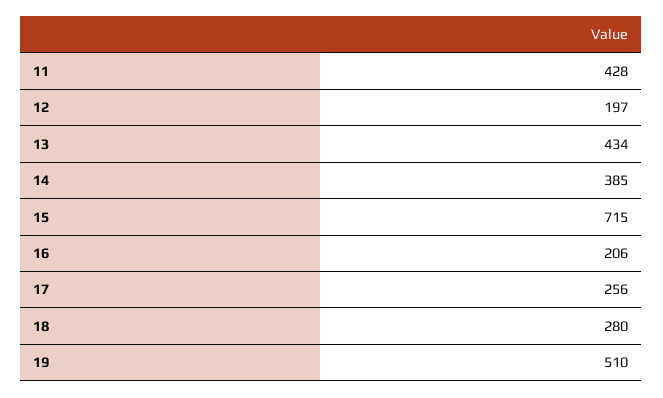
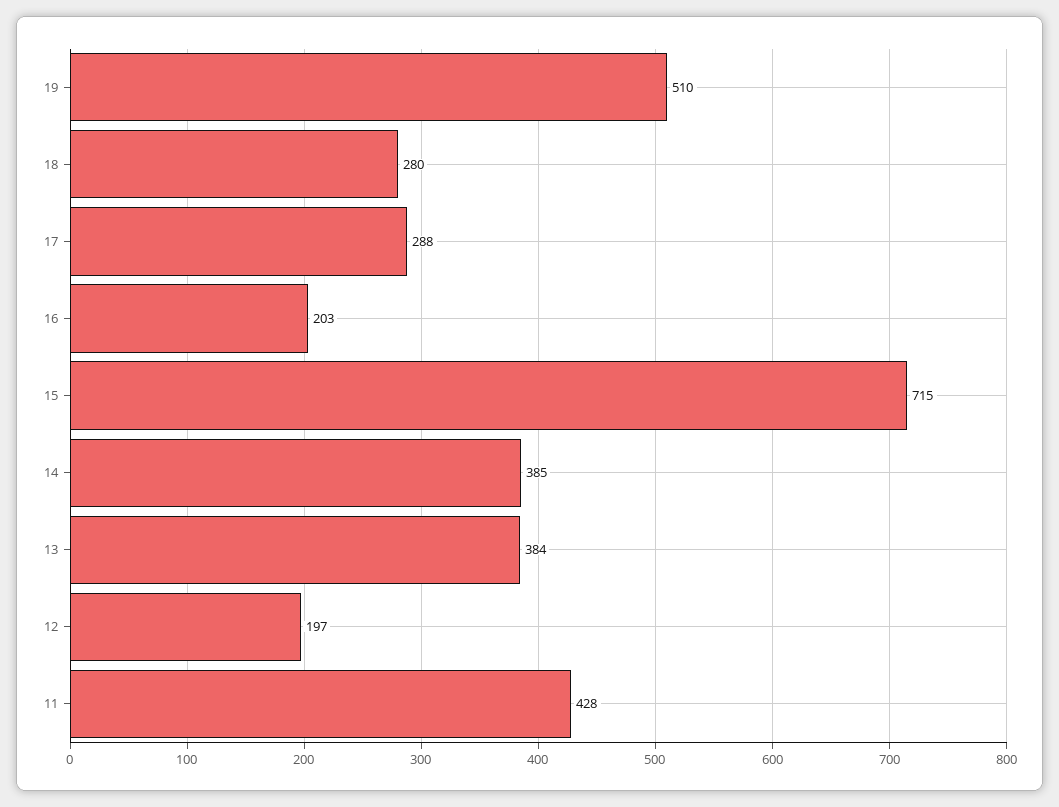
13: 434 -> 384
16: 206 -> 203
17: 256 -> 288

